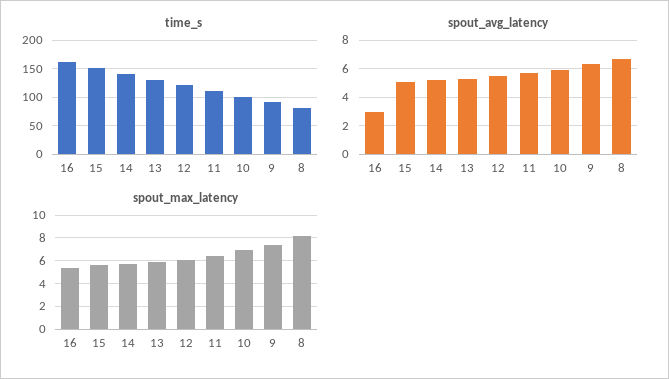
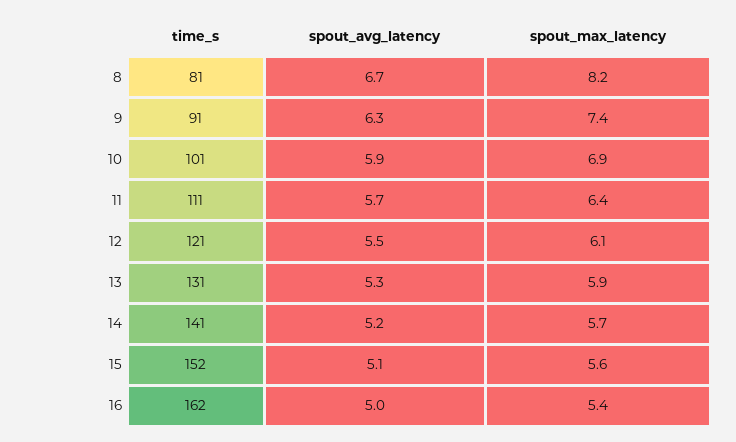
spout_avg_latency, 16: 3 -> 5

